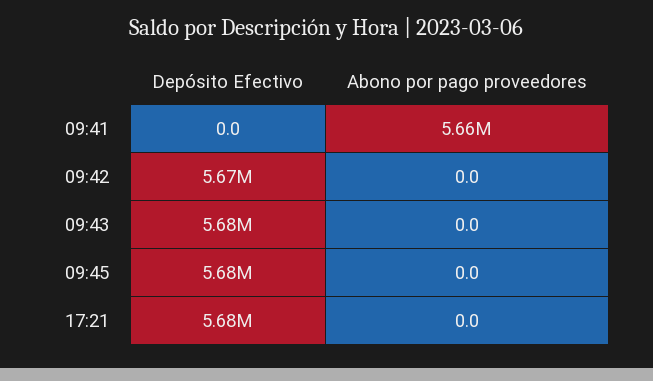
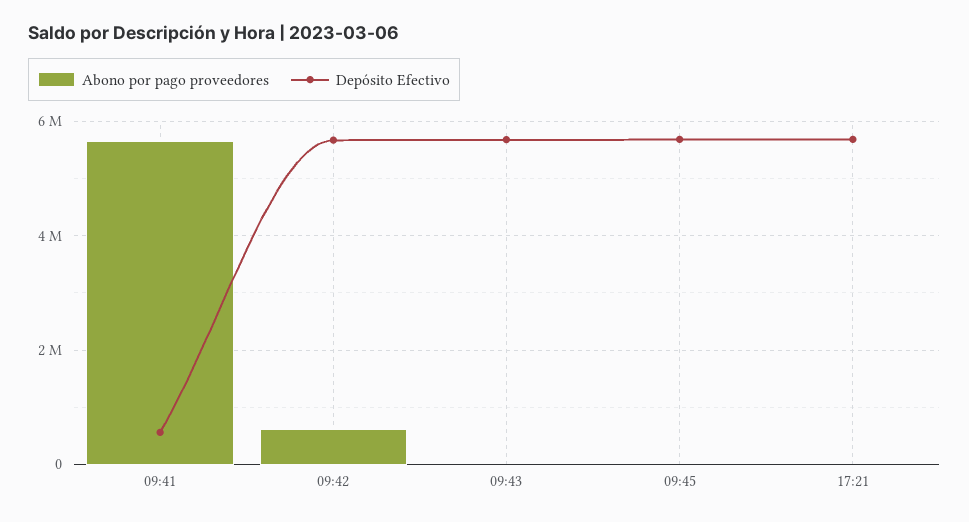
Depósito Efectivo, 09:41: 0 -> 600000
Abono por pago proveedores, 09:42: 0 -> 600000

